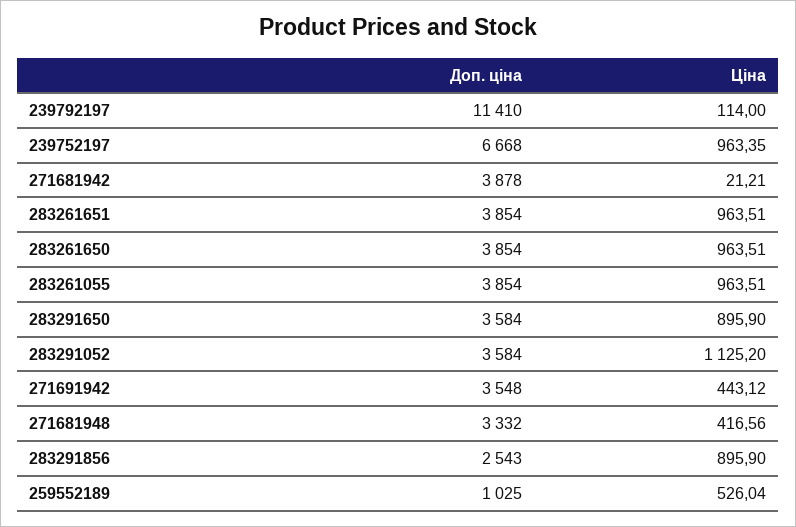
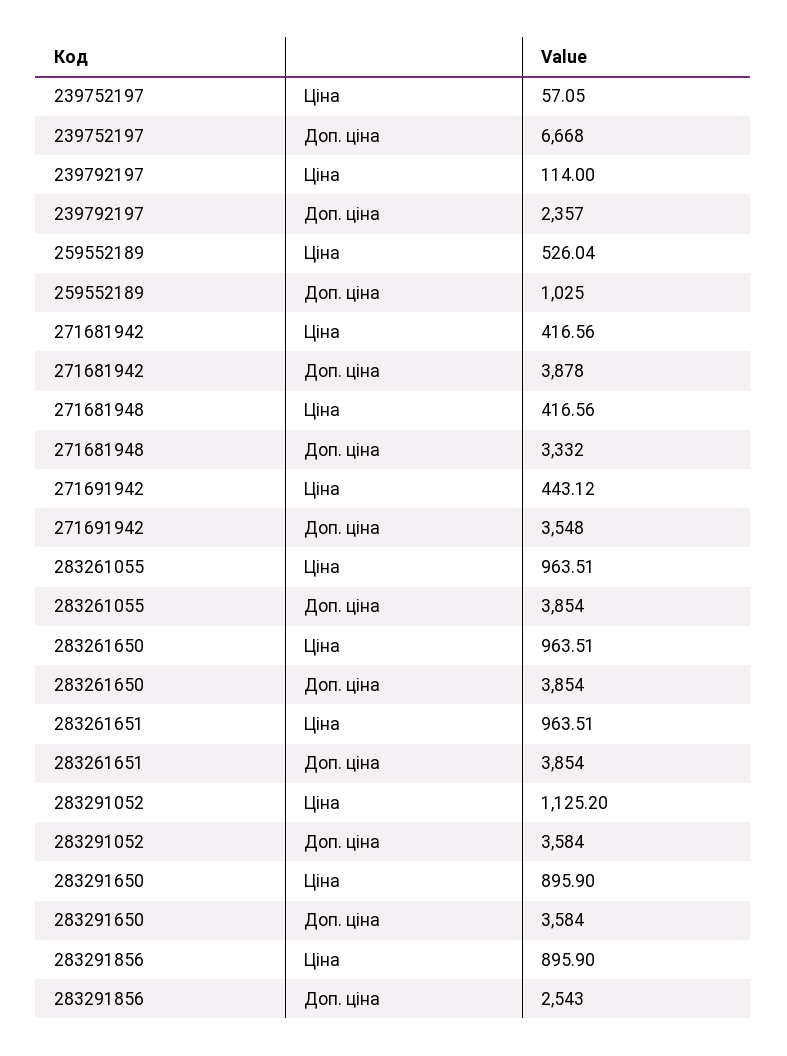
Доп. ціна, 239792197: 11410 -> 2357
Ціна, 239752197: 963.35 -> 57.05
Ціна, 271681942: 21.21 -> 416.56

